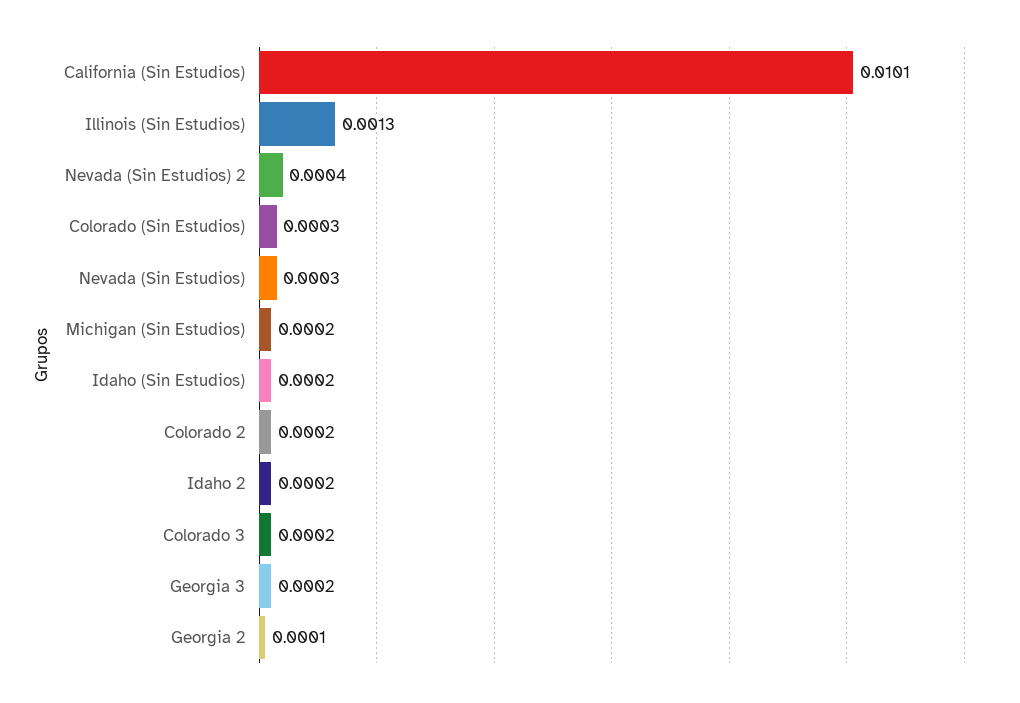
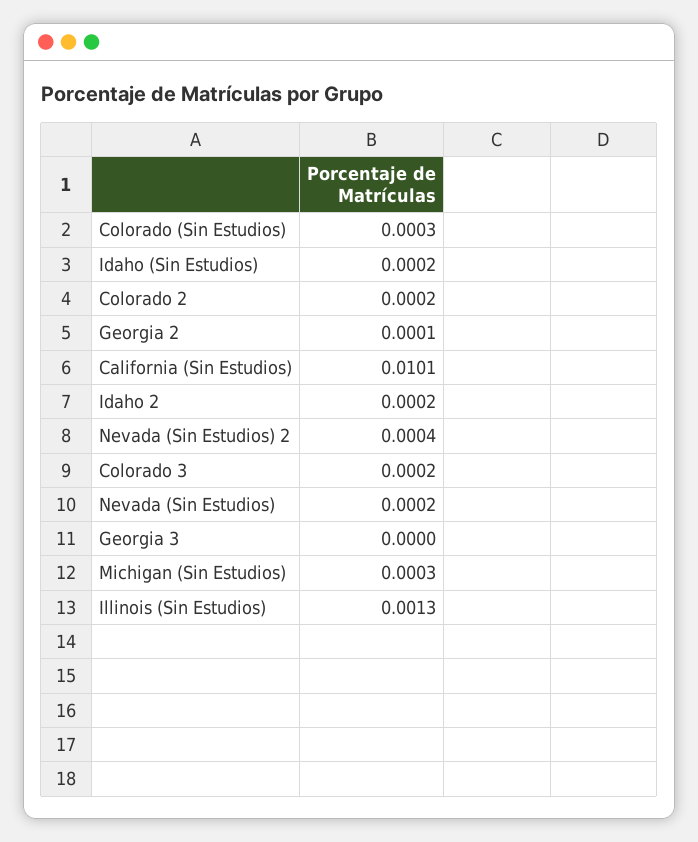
Nevada (Sin Estudios): 0.0003 -> 0.0002
Michigan (Sin Estudios): 0.0002 -> 0.0003
Georgia 3: 0.0002 -> 0

